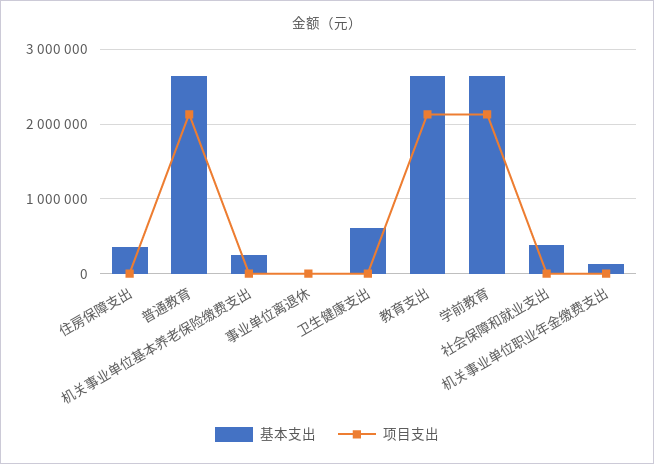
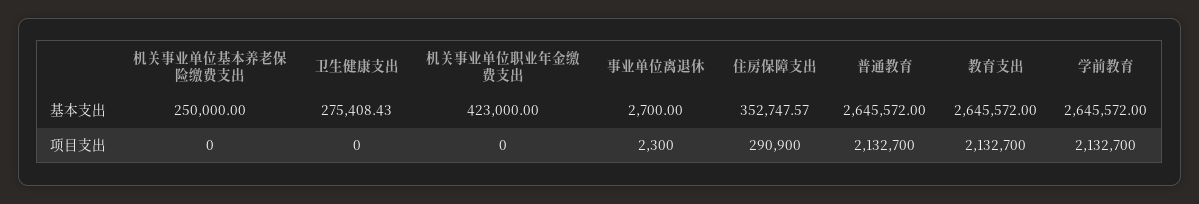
项目支出, 住房保障支出: 0 -> 290900
基本支出, 卫生健康支出: 600000 -> 275408.43
基本支出, 社会保障和就业支出: 400000 -> none
项目支出, 社会保障和就业支出: 0 -> none
基本支出, 机关事业单位职业年金缴费支出: 100000 -> 423000

